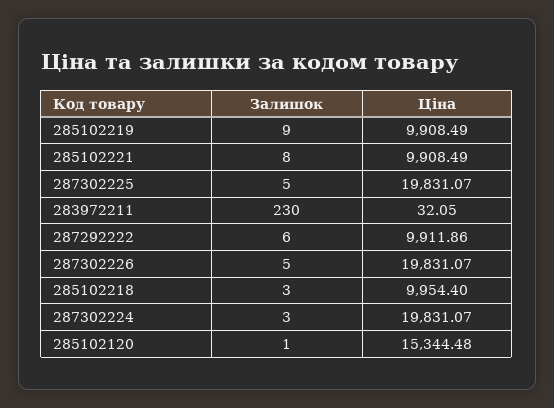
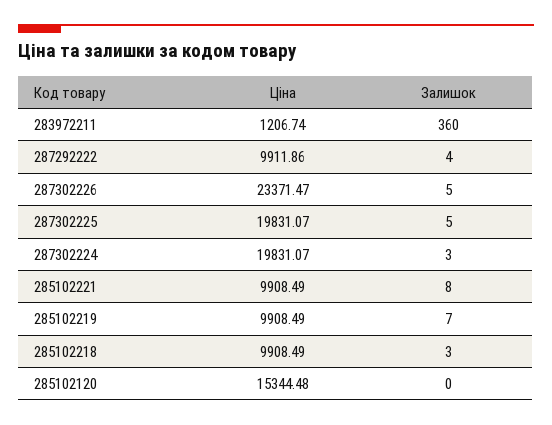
Залишок, 285102219: 9 -> 7
Залишок, 283972211: 230 -> 360
Ціна, 283972211: 32.05 -> 1206.74
Залишок, 287292222: 6 -> 4
Ціна, 287302226: 19831.07 -> 23371.47
Ціна, 285102218: 9954.4 -> 9908.49
Залишок, 285102120: 1 -> 0

